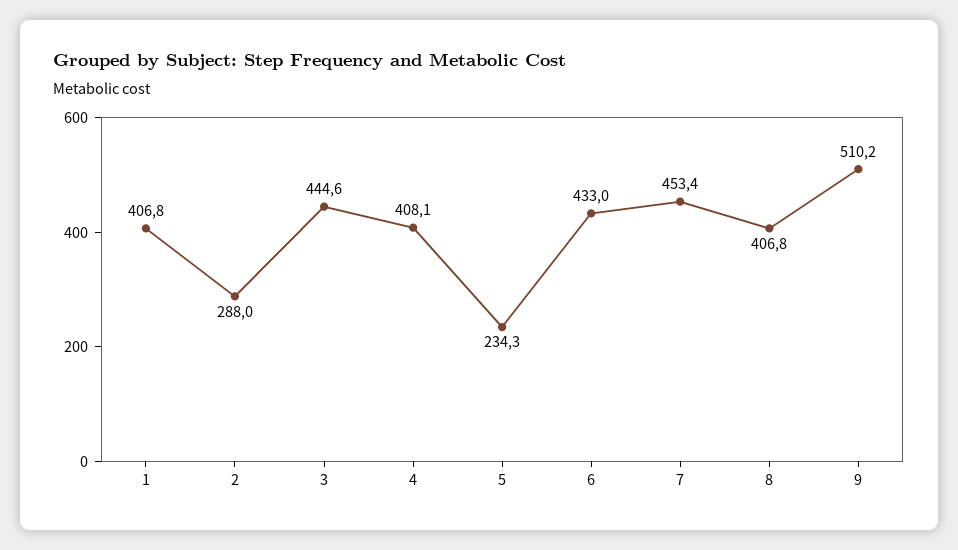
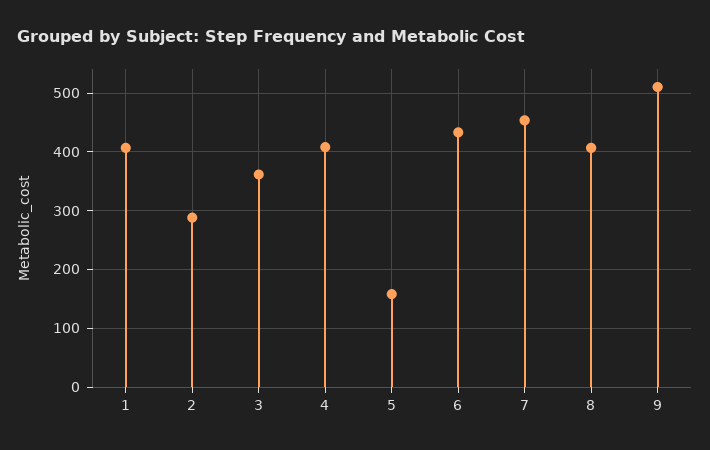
3: 444.6 -> 360
5: 234.3 -> 160

